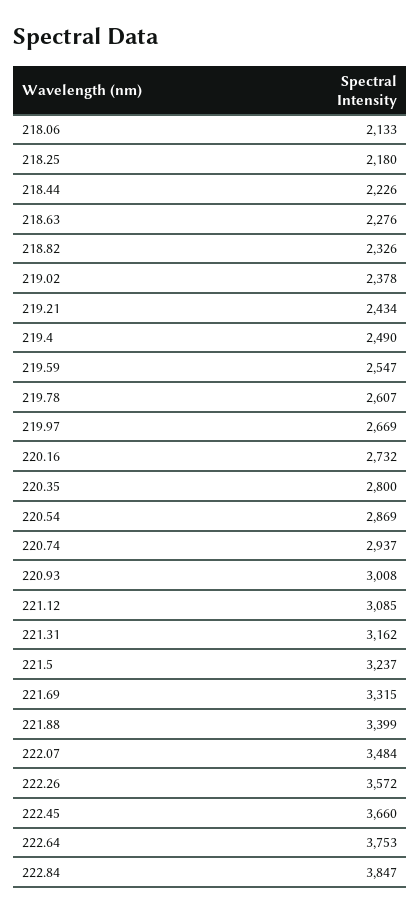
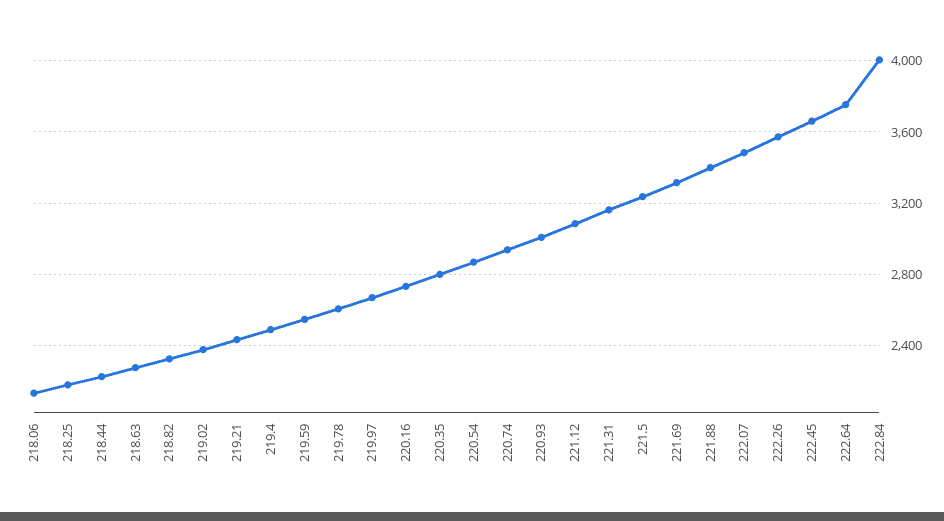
222.84: 3847 -> 4000

